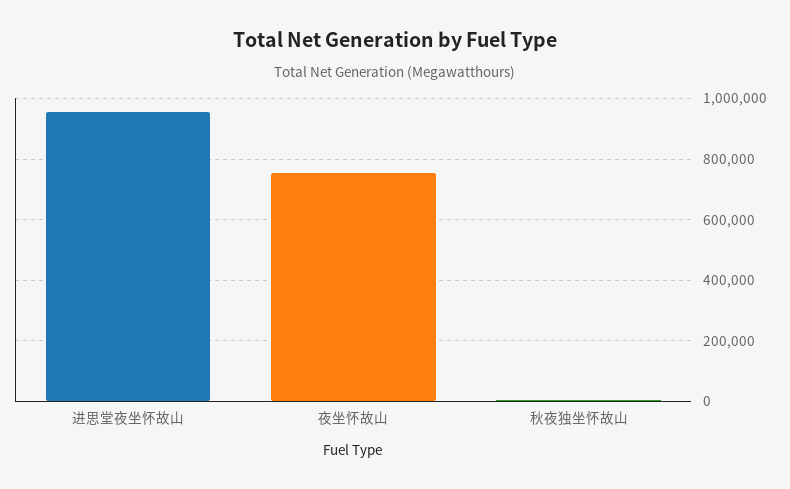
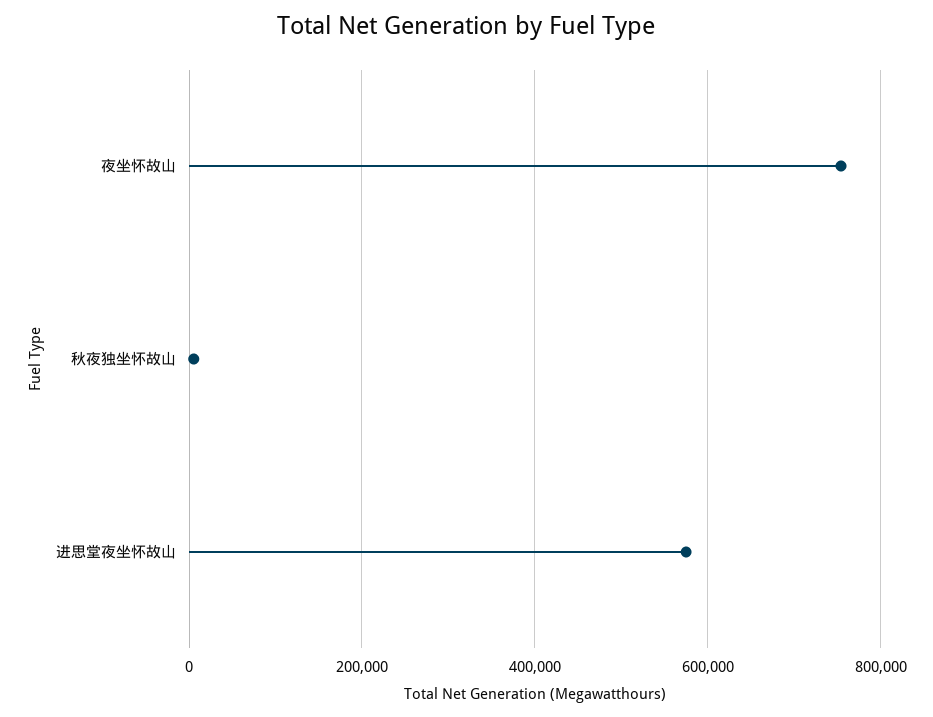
进思堂夜坐怀故山: 960000 -> 580000

